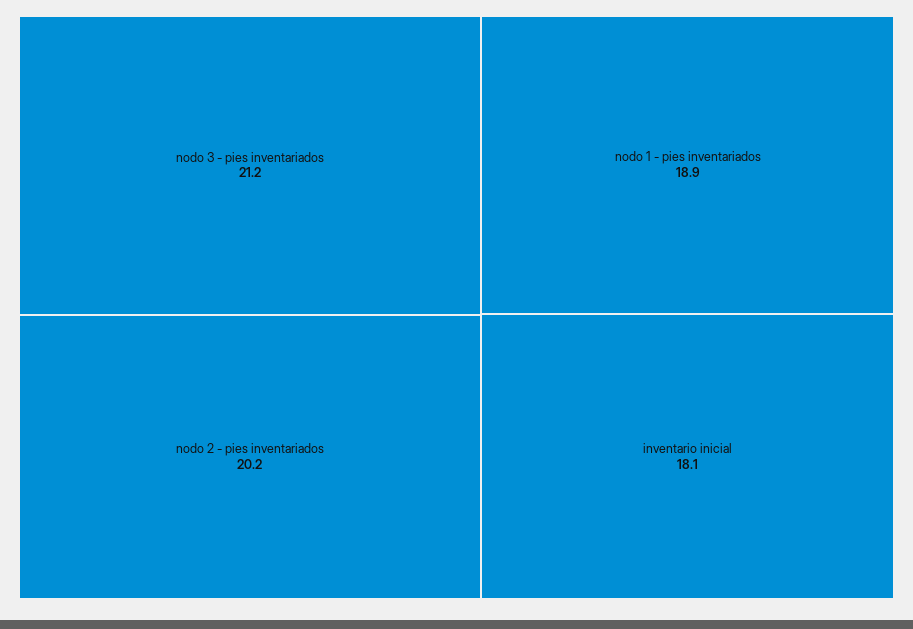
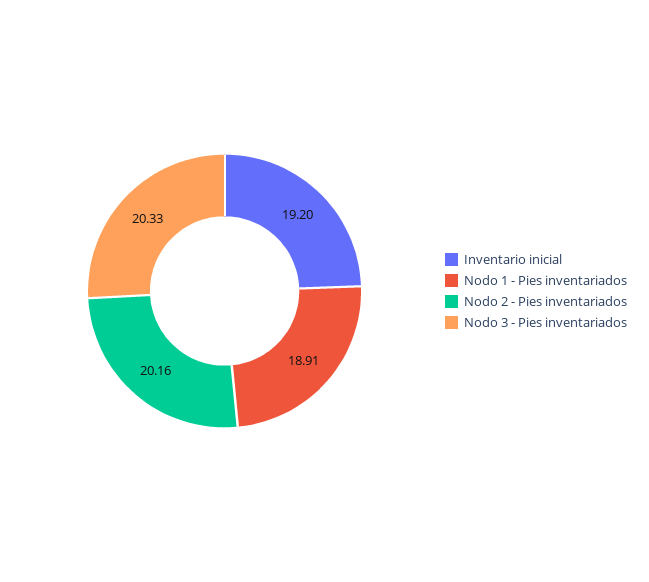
nodo 3 - pies inventariados: 21.2 -> 20.33
inventario inicial: 18.1 -> 19.2

